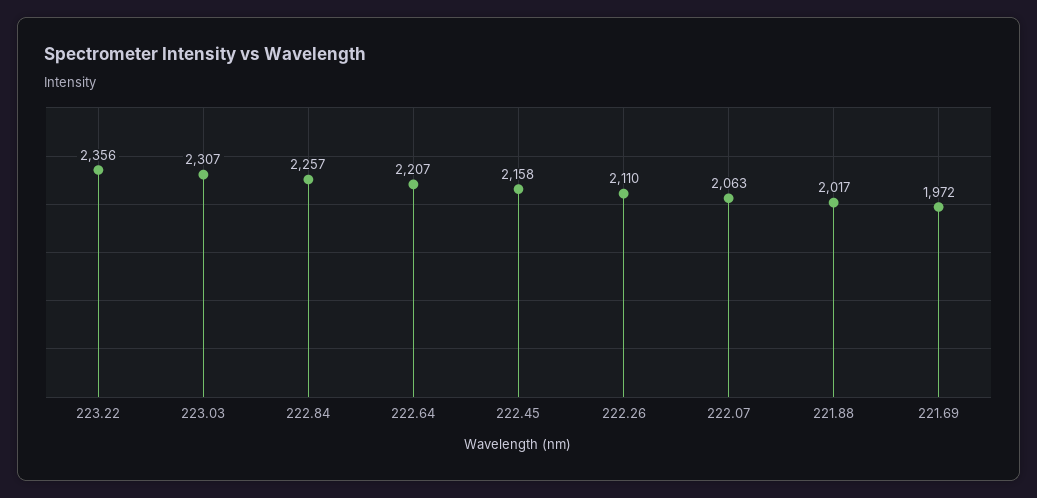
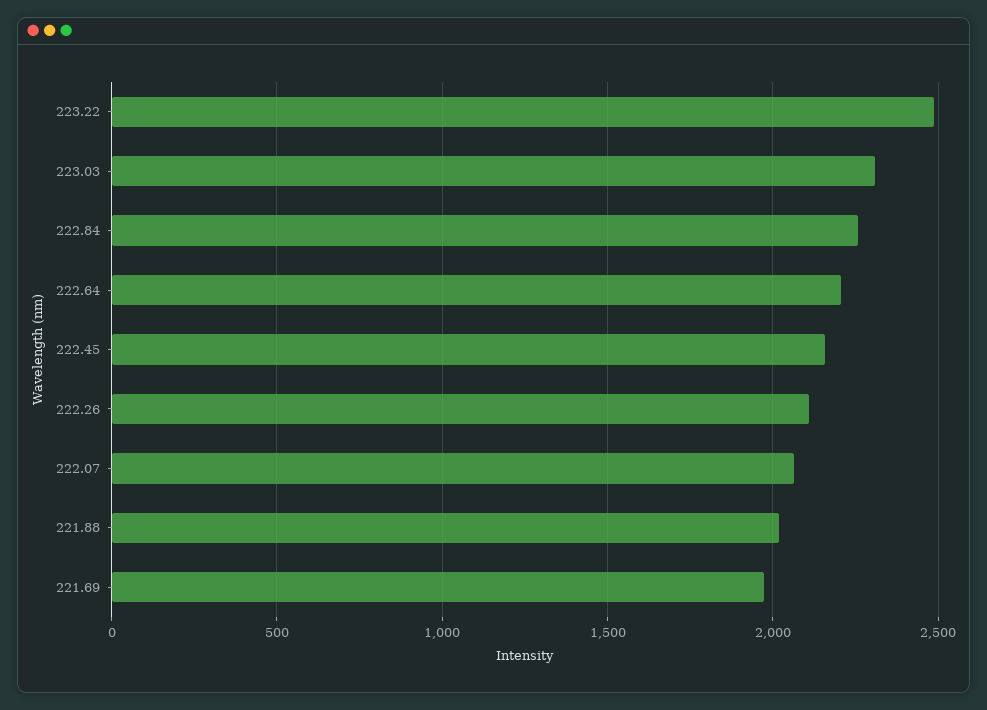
223.22: 2356 -> 2500

